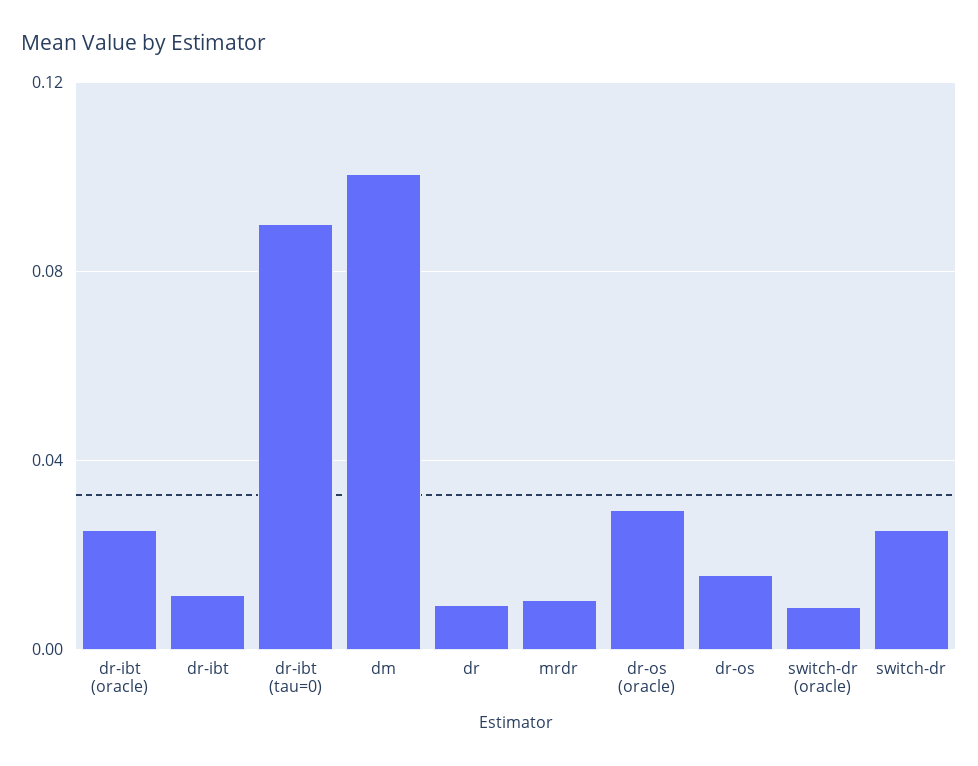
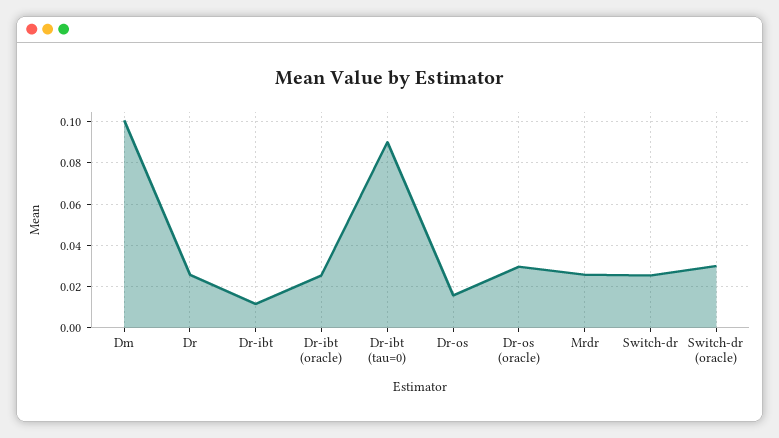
dr: 0.01 -> 0.025
mrdr: 0.01 -> 0.025
switch-dr (oracle): 0.01 -> 0.03

